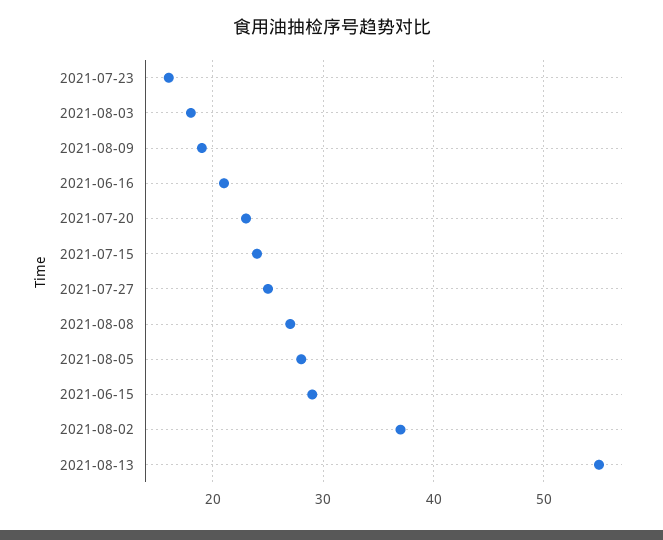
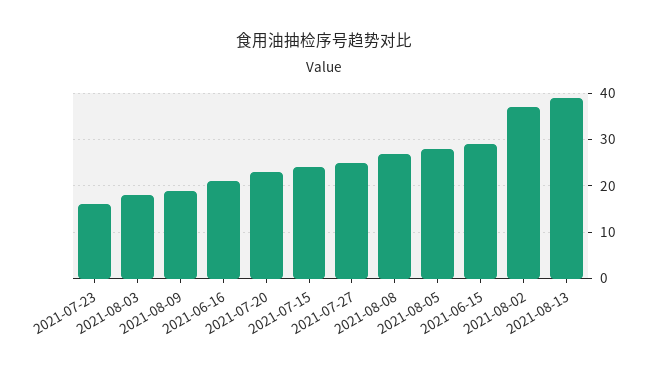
2021-08-13: 55 -> 40

